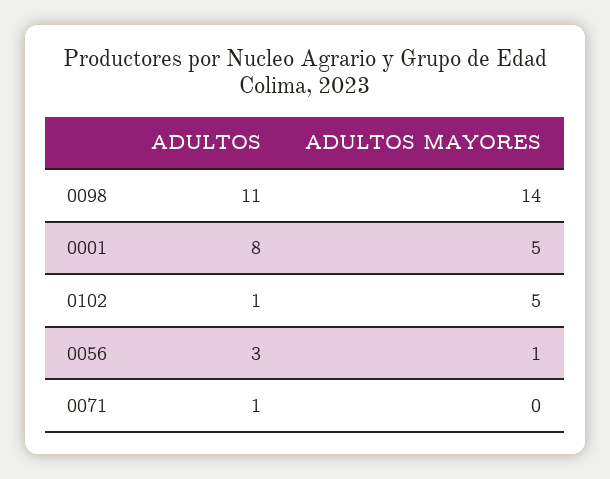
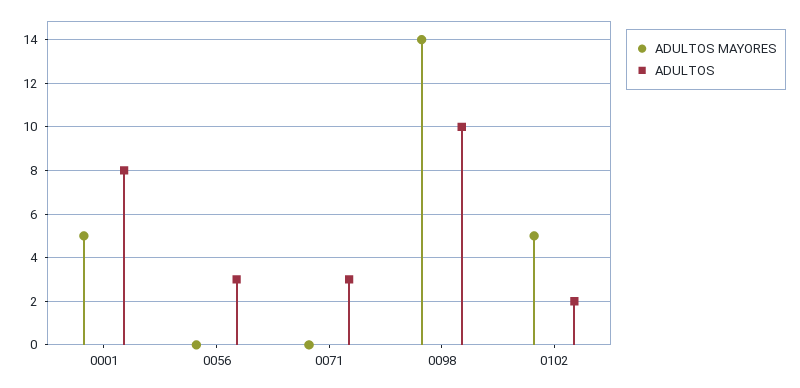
ADULTOS, 0098: 11 -> 10
ADULTOS, 0102: 1 -> 2
ADULTOS MAYORES, 0056: 1 -> 0
ADULTOS, 0071: 1 -> 3

